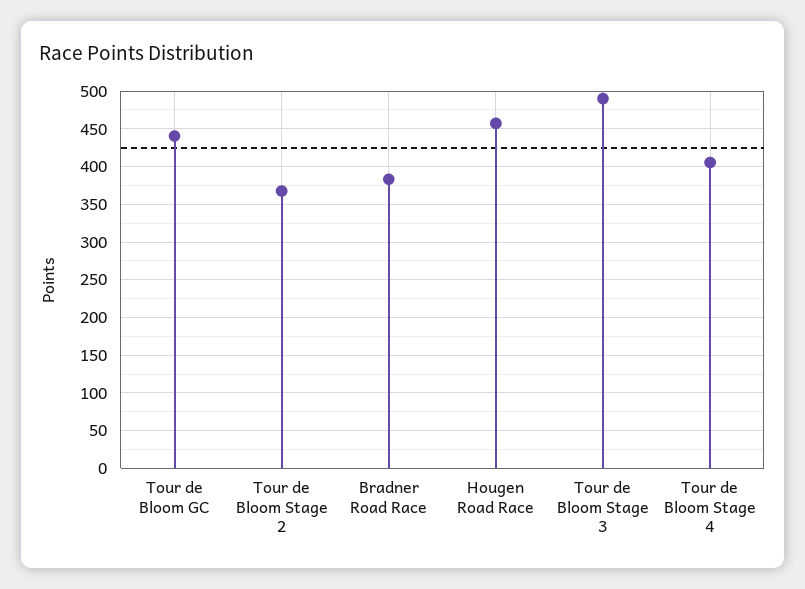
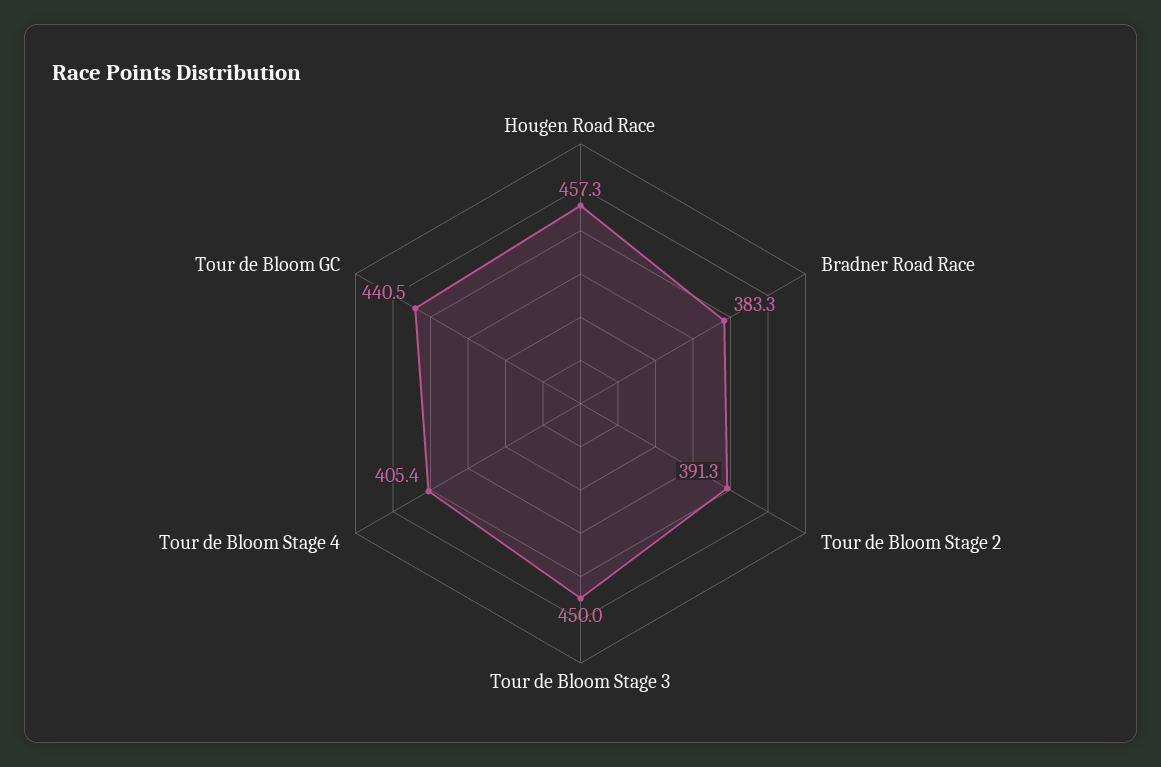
Tour de Bloom Stage 2: 370 -> 391.3
Tour de Bloom Stage 3: 490 -> 450

